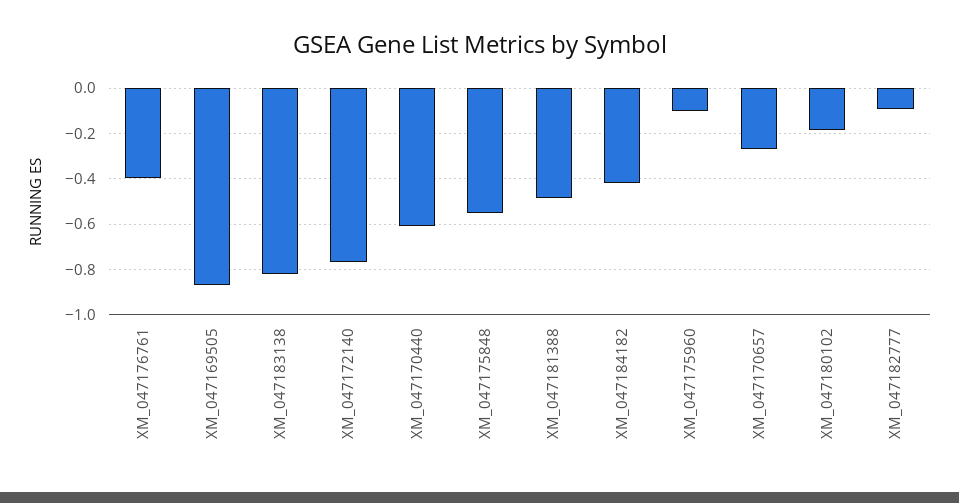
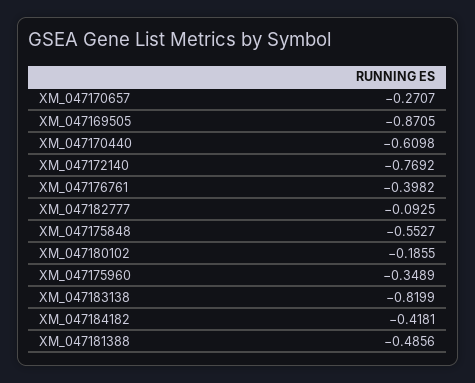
XM_047175960: -0.1 -> -0.3489

